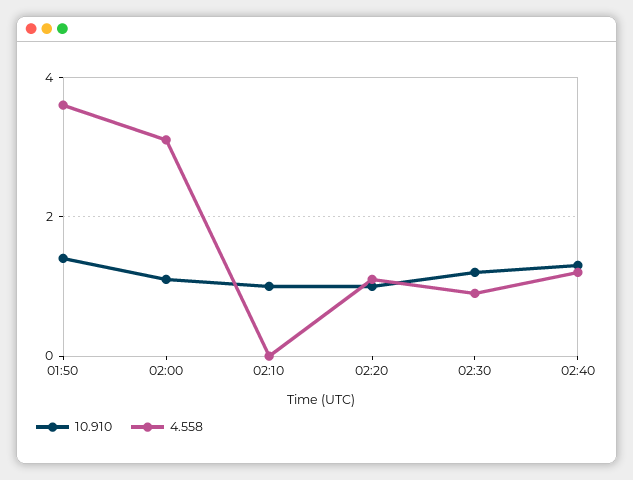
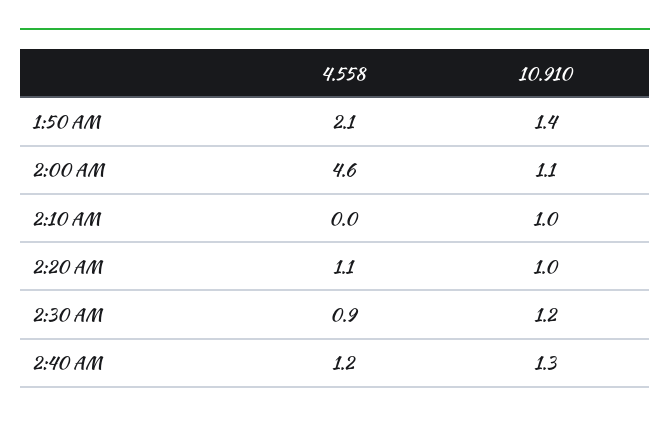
4.558, 01:50: 3.5 -> 2.1
4.558, 02:00: 3 -> 4.6

